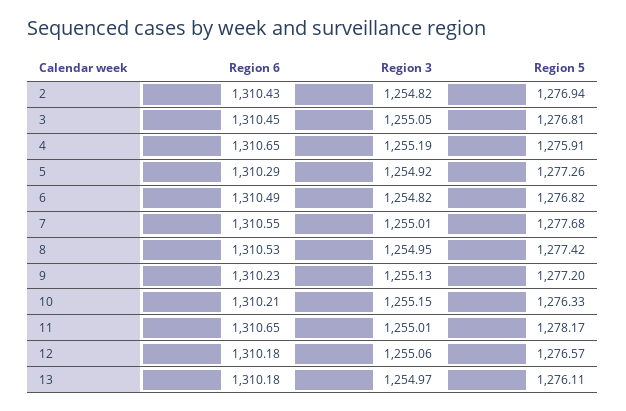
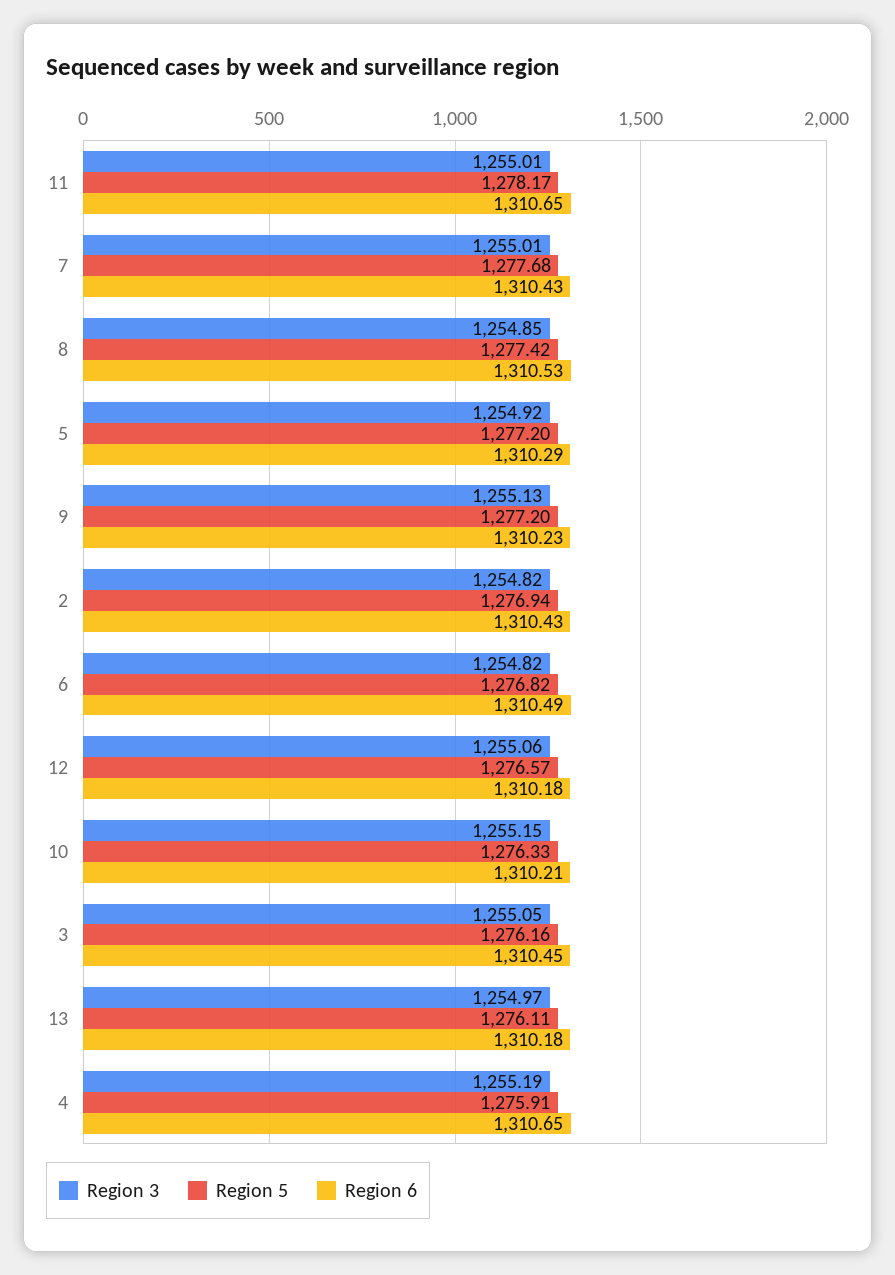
Region 5, 3: 1276.81 -> 1276.16
Region 5, 5: 1277.26 -> 1277.2
Region 6, 7: 1310.55 -> 1310.43
Region 3, 8: 1254.95 -> 1254.85

